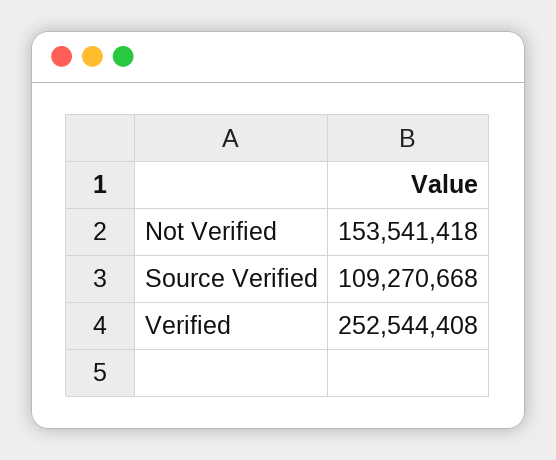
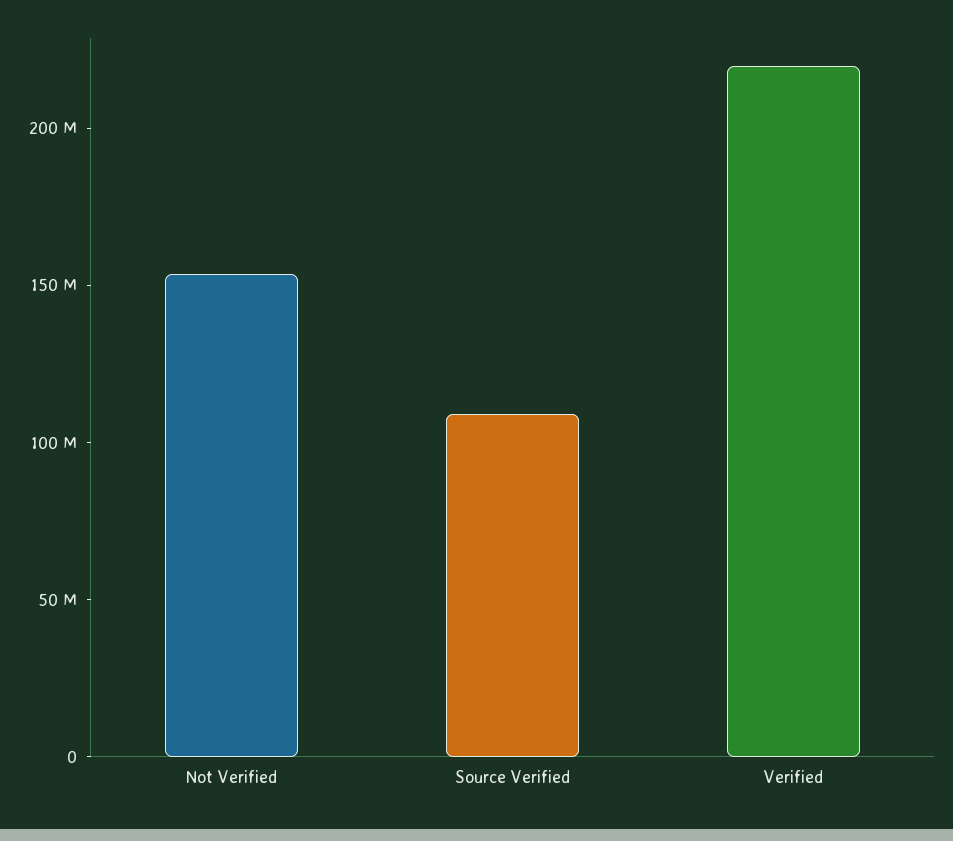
Verified: 252544408 -> 220000000

